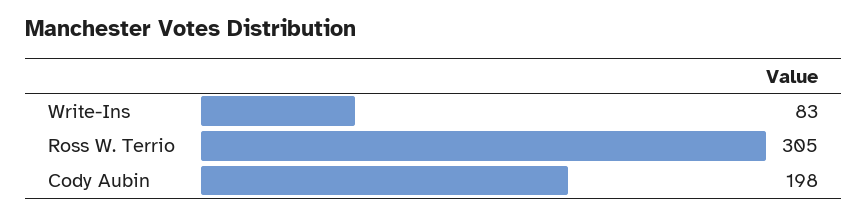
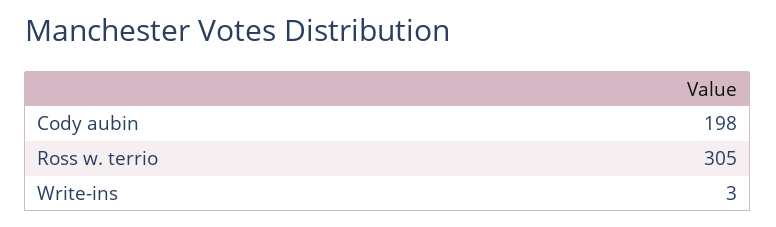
Write-Ins: 83 -> 3

